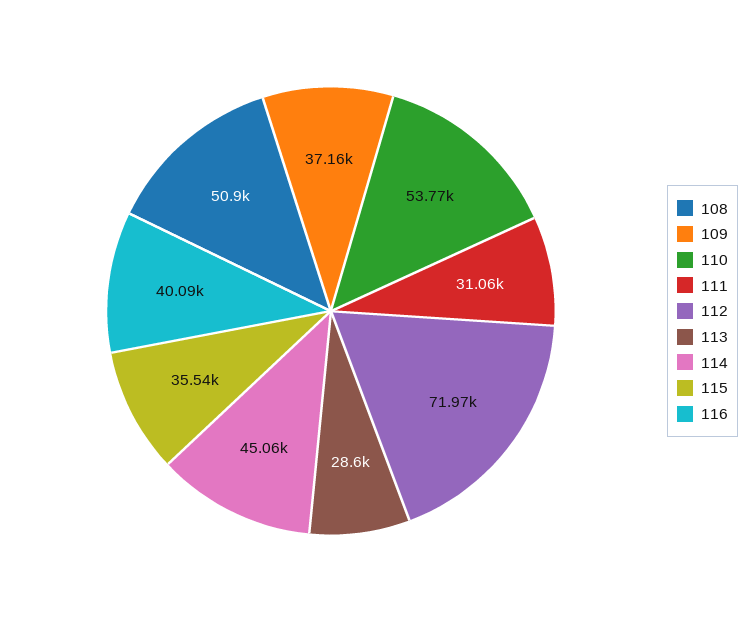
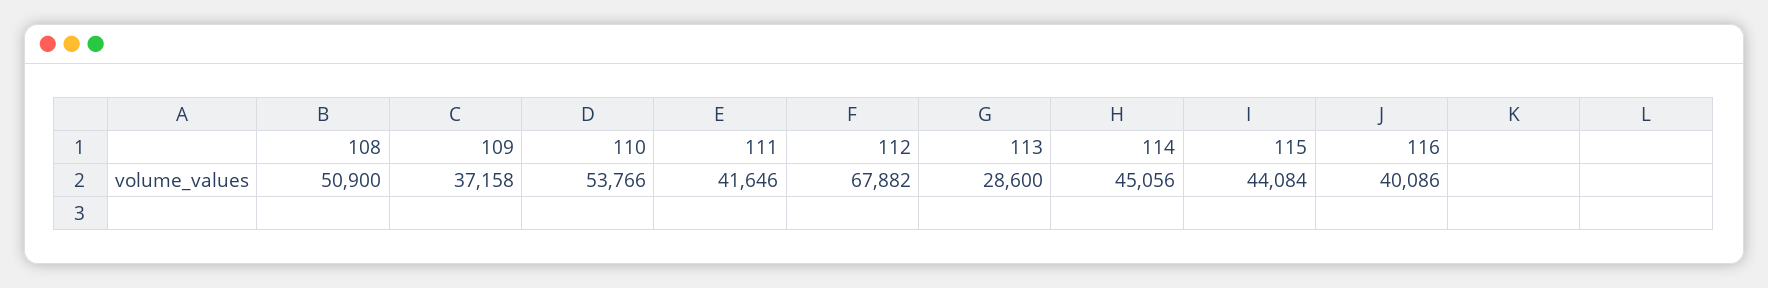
111: 31060 -> 41646
112: 71970 -> 67882
115: 35540 -> 44084

